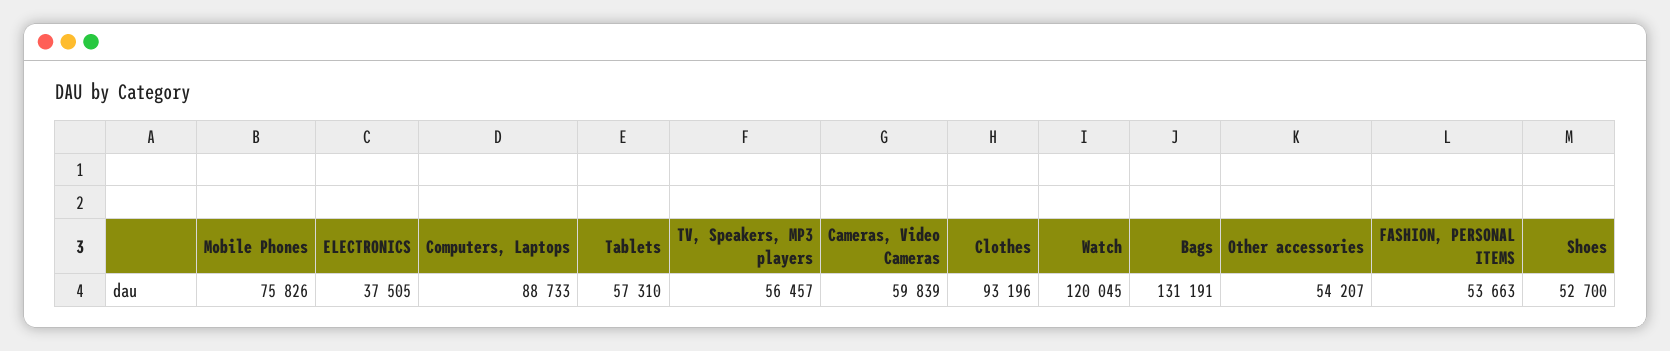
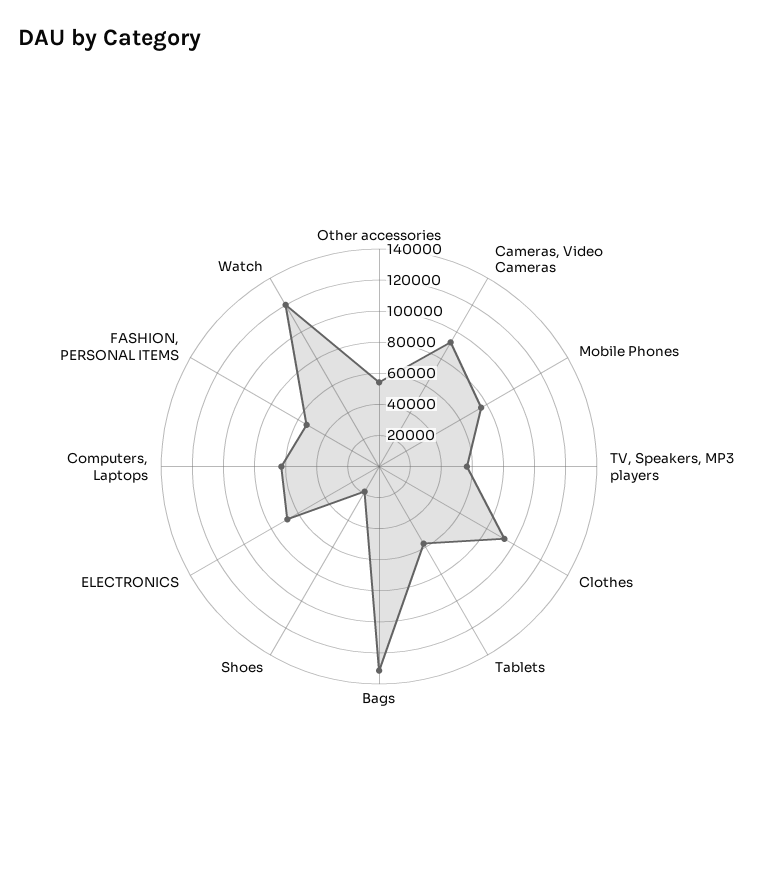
ELECTRONICS: 37505 -> 70000
Computers, Laptops: 88733 -> 60000
Cameras, Video Cameras: 59839 -> 90000
Shoes: 52700 -> 20000

